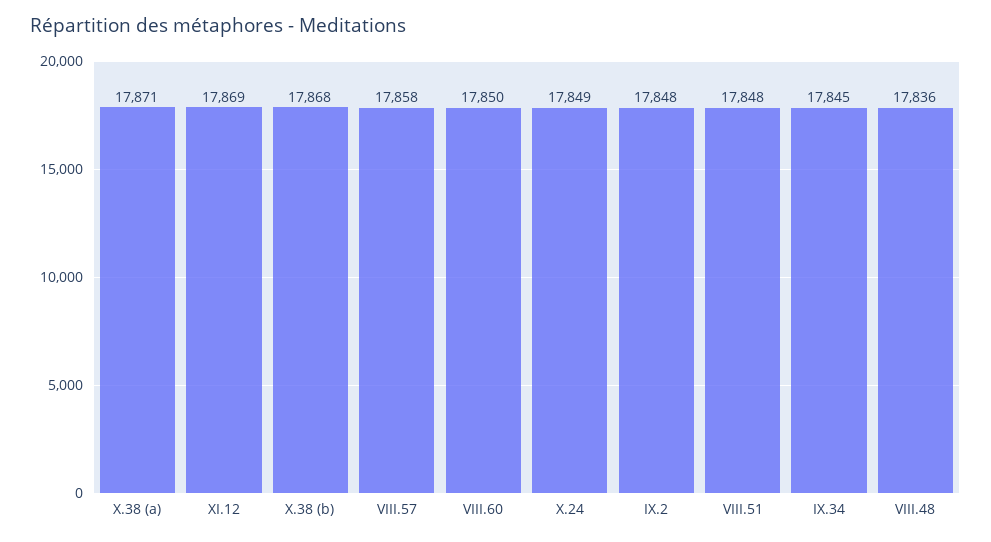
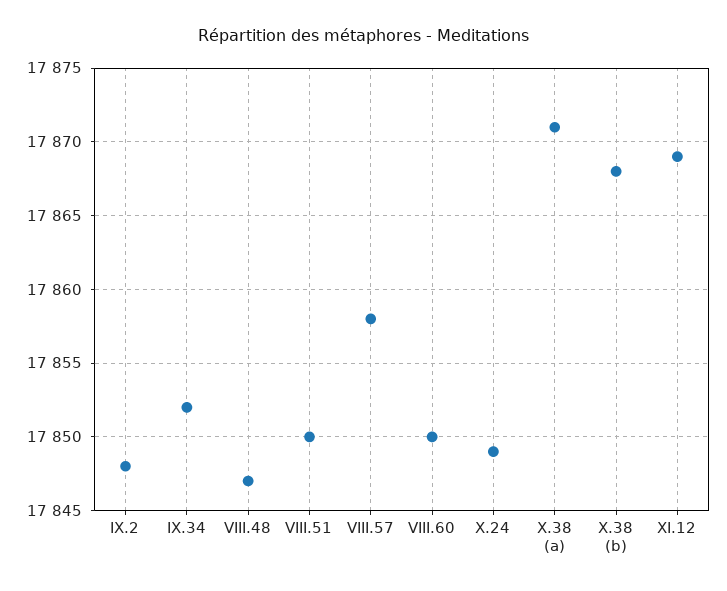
VIII.51: 17848 -> 17850
IX.34: 17845 -> 17852
VIII.48: 17836 -> 17847

